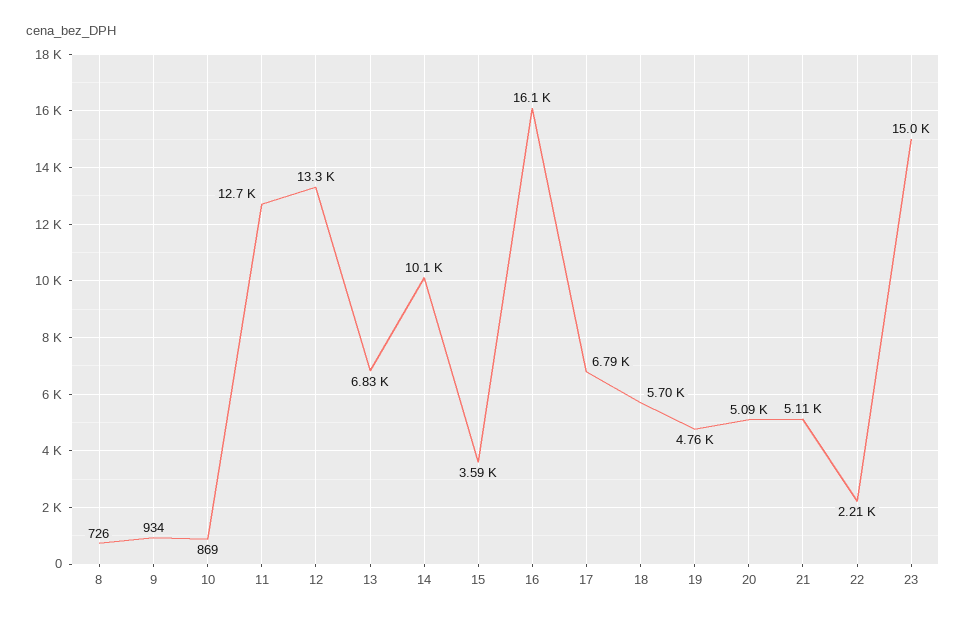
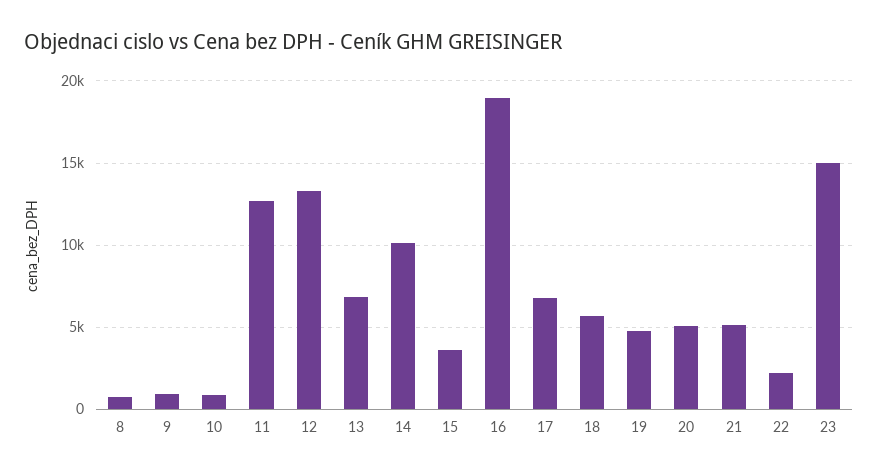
16: 16100 -> 19000

